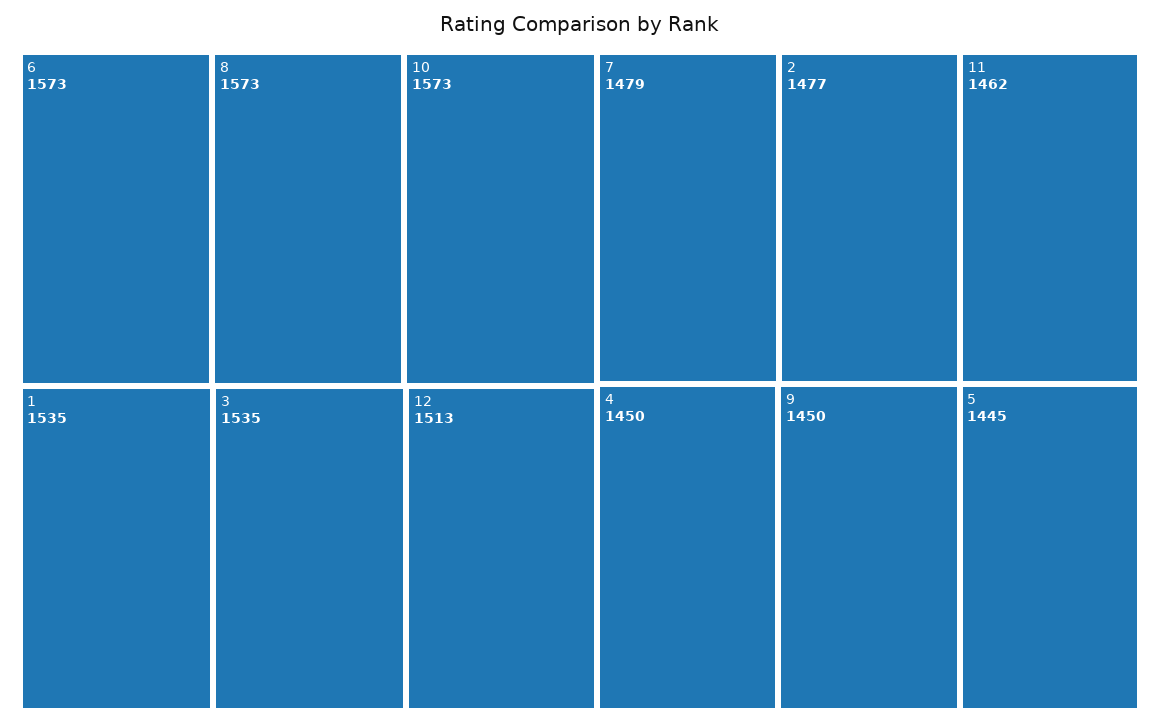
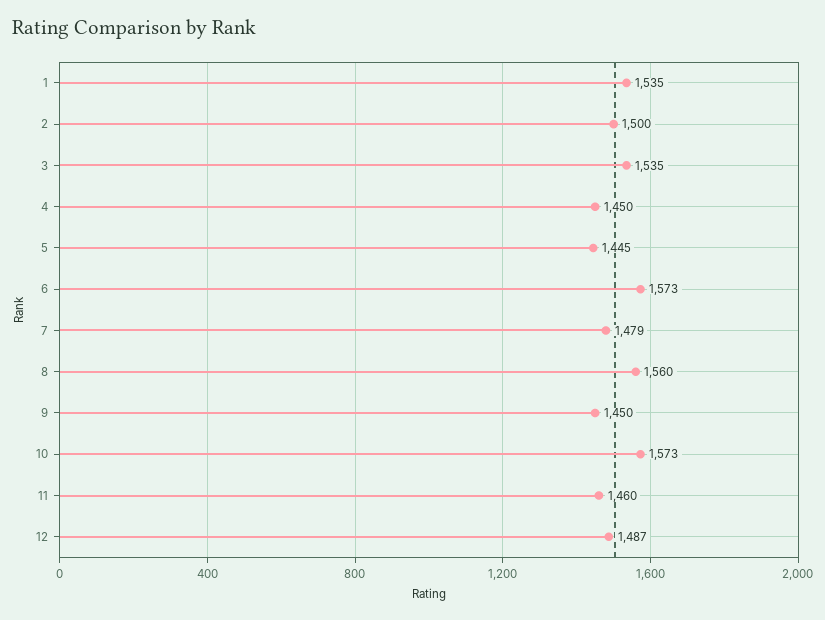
8: 1573 -> 1560
12: 1513 -> 1487
2: 1477 -> 1500
11: 1462 -> 1460

